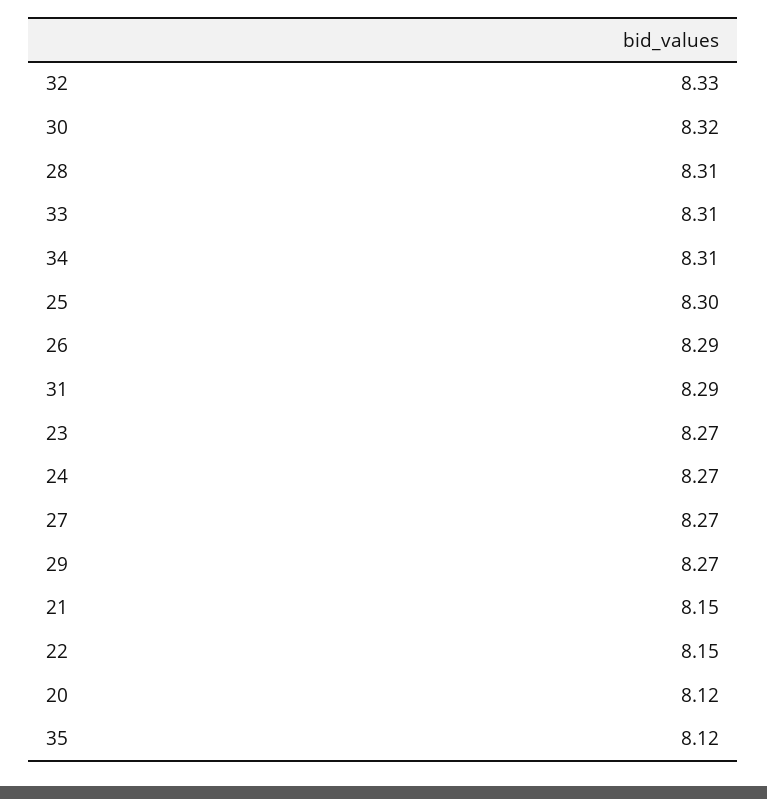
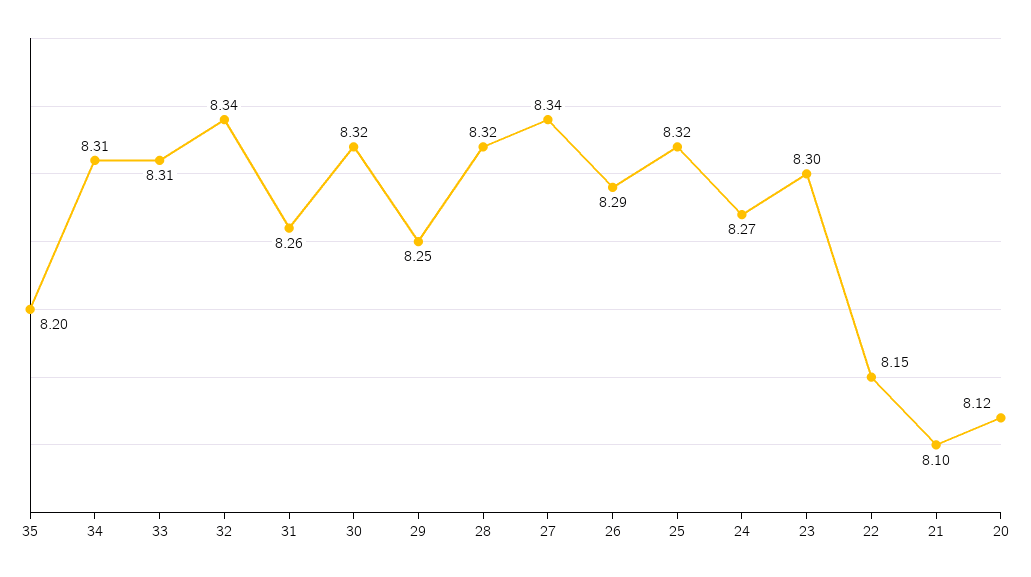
32: 8.33 -> 8.34
28: 8.31 -> 8.32
25: 8.3 -> 8.32
31: 8.29 -> 8.26
23: 8.27 -> 8.3
27: 8.27 -> 8.34
29: 8.27 -> 8.25
21: 8.15 -> 8.1
35: 8.12 -> 8.2

